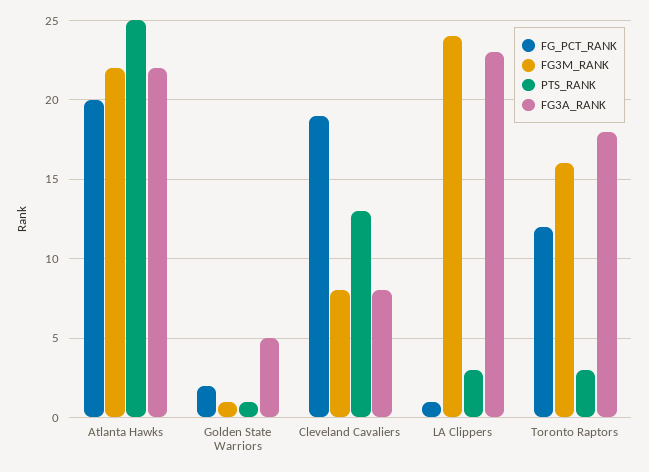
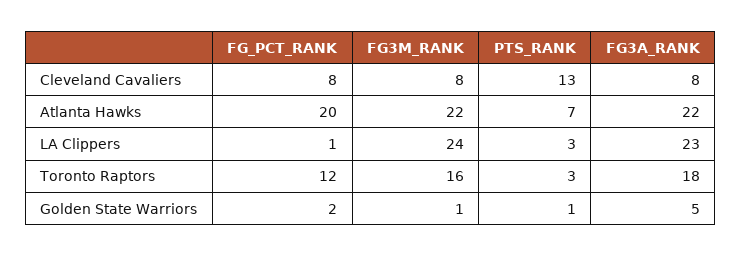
PTS_RANK, Atlanta Hawks: 25 -> 7
FG_PCT_RANK, Cleveland Cavaliers: 19 -> 8

